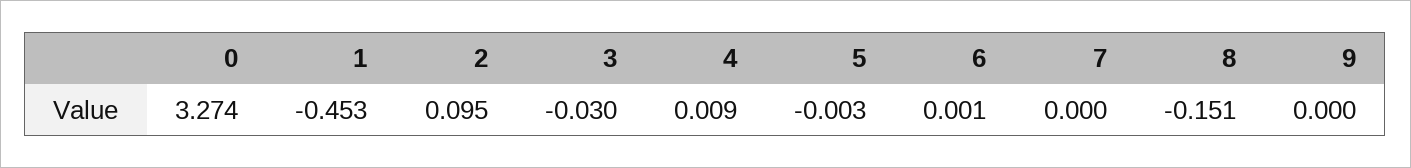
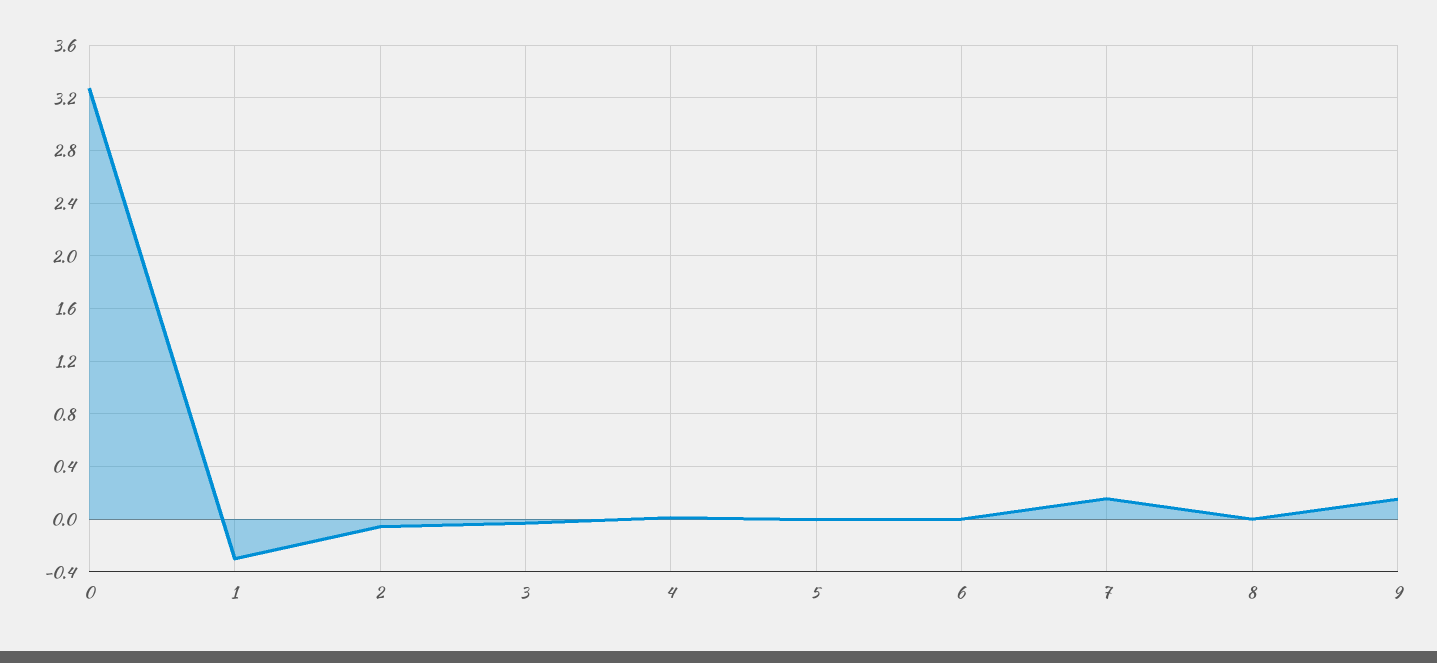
1: -0.453 -> -0.3
2: 0.095 -> -0.05
7: 0 -> 0.15
8: -0.151 -> 0
9: 0 -> 0.15

